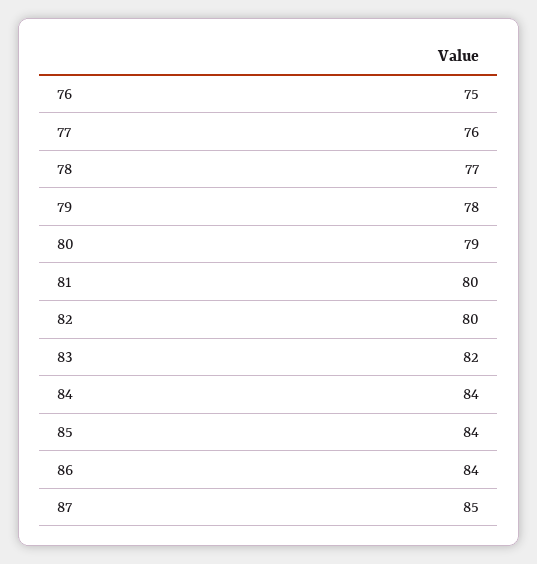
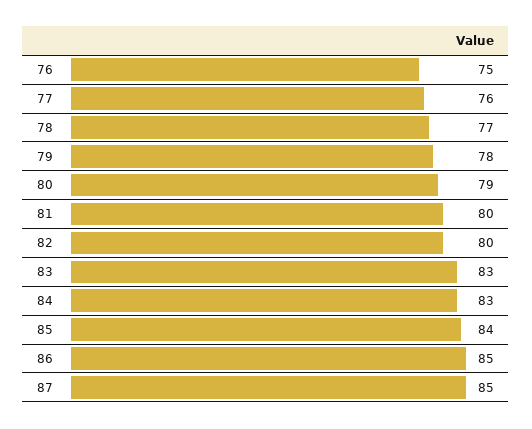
83: 82 -> 83
84: 84 -> 83
86: 84 -> 85

